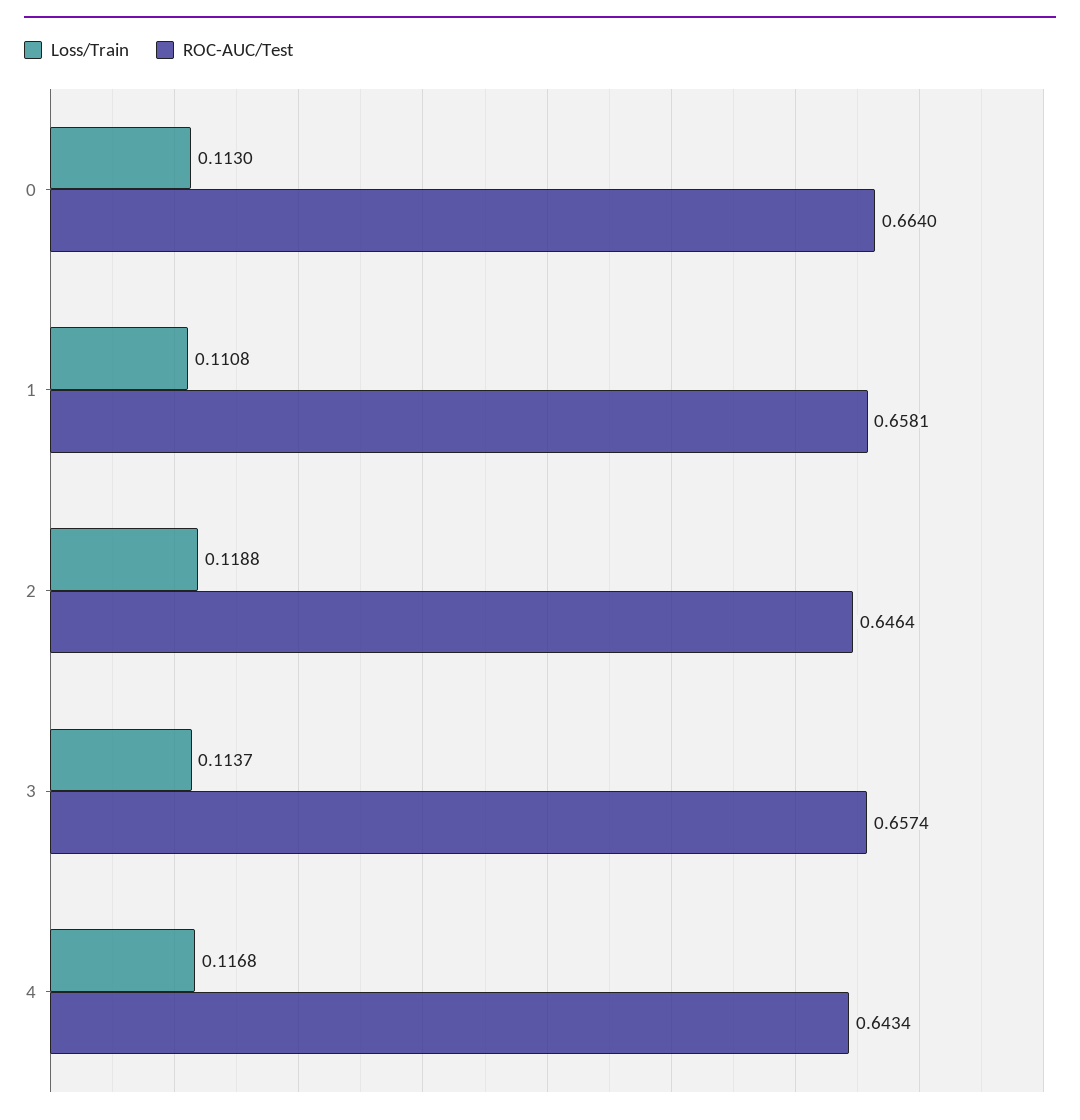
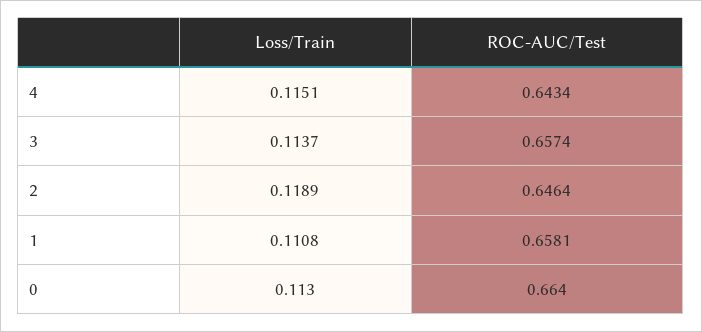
Loss/Train, 2: 0.1188 -> 0.1189
Loss/Train, 4: 0.1168 -> 0.1151

